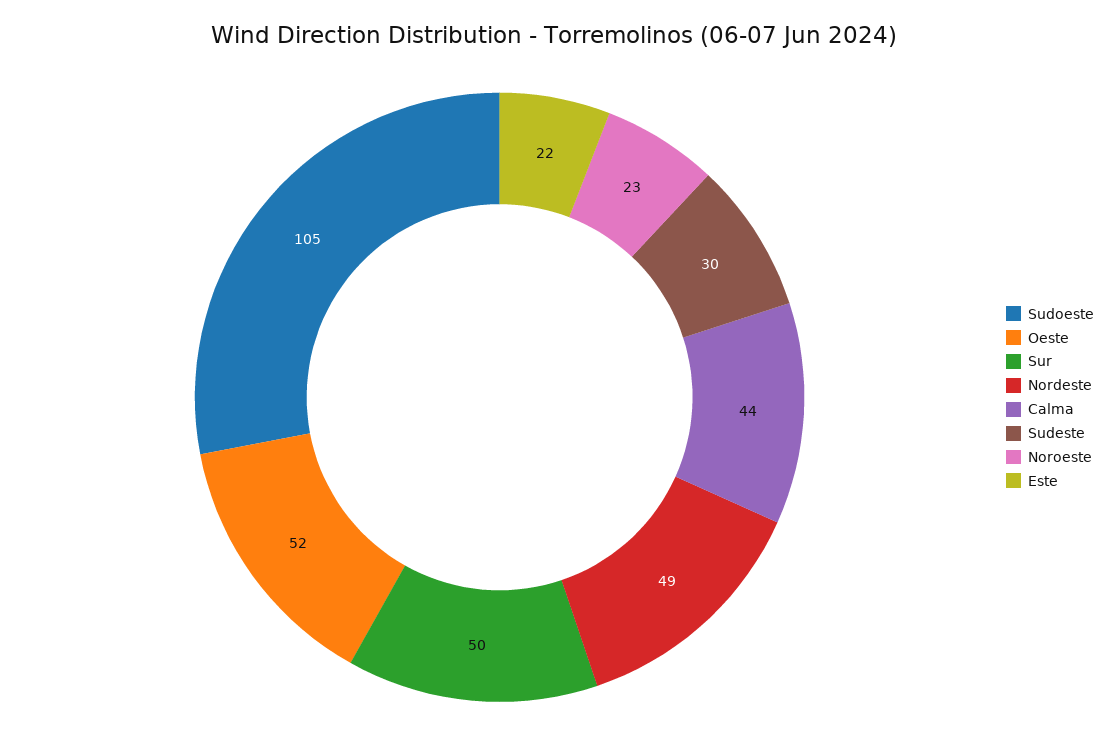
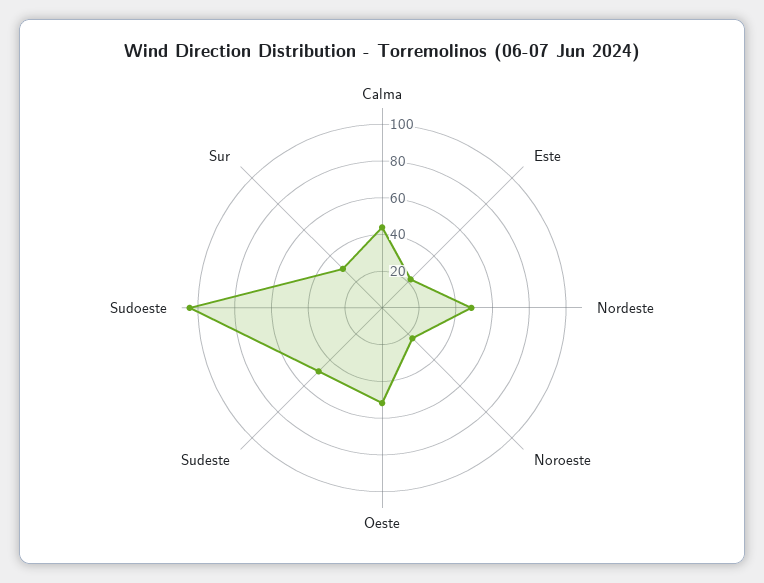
Sur: 50 -> 30
Sudeste: 30 -> 50

